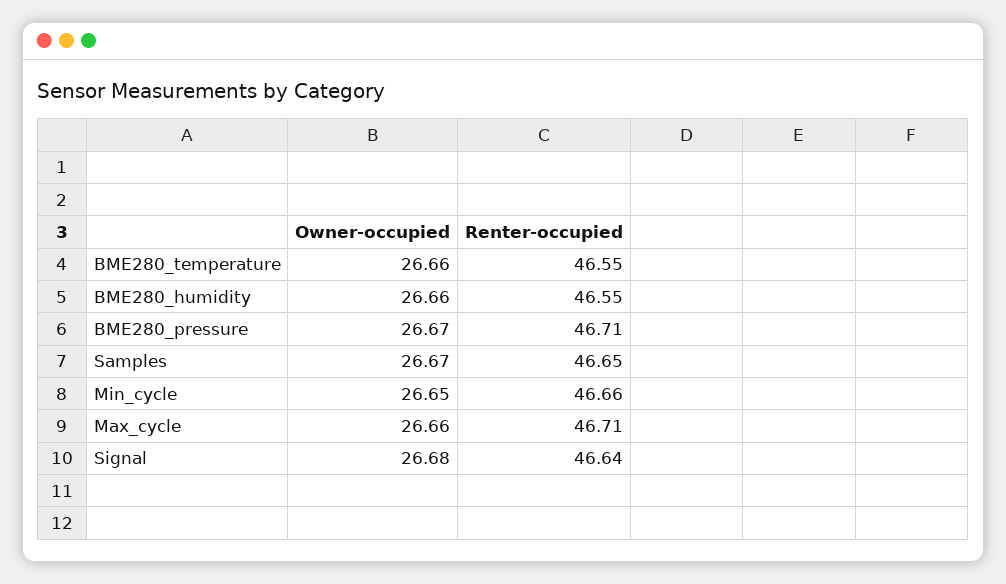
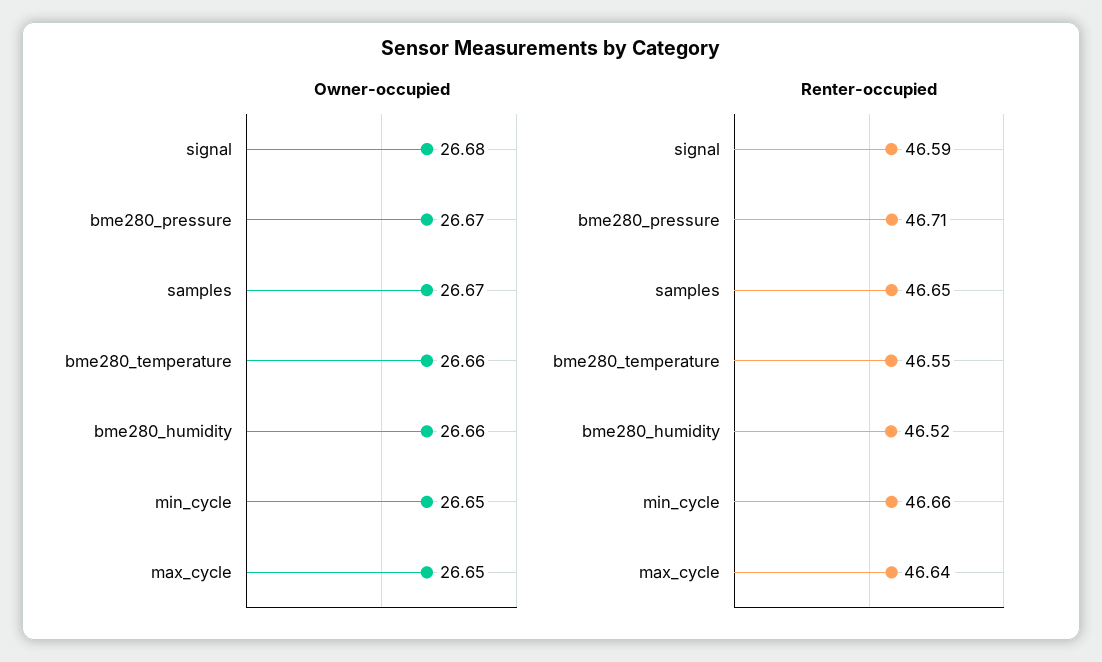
Renter-occupied, BME280_humidity: 46.55 -> 46.52
Owner-occupied, Max_cycle: 26.66 -> 26.65
Renter-occupied, Max_cycle: 46.71 -> 46.64
Renter-occupied, Signal: 46.64 -> 46.59

